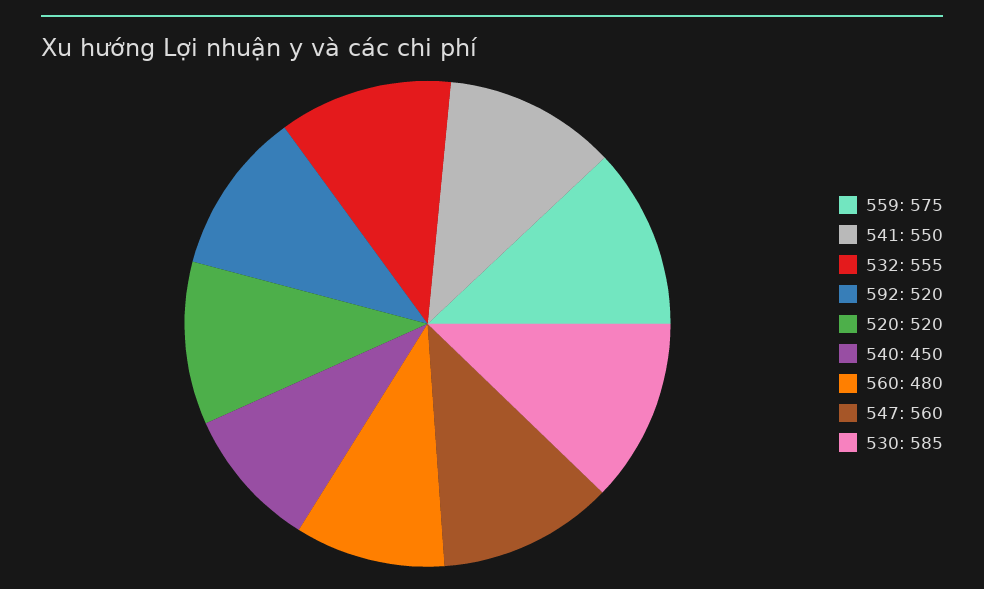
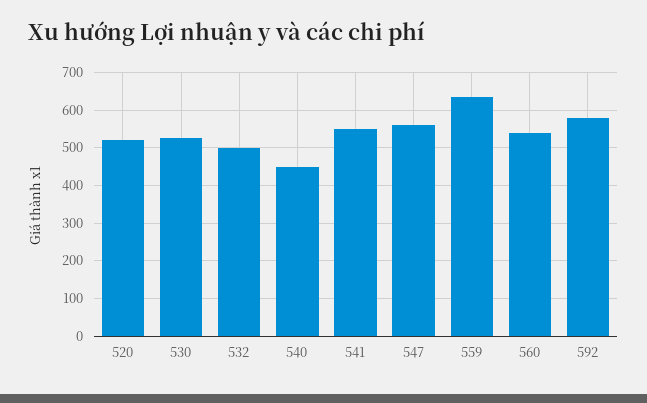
559: 575 -> 640
532: 555 -> 500
592: 520 -> 580
560: 480 -> 540
530: 585 -> 520

